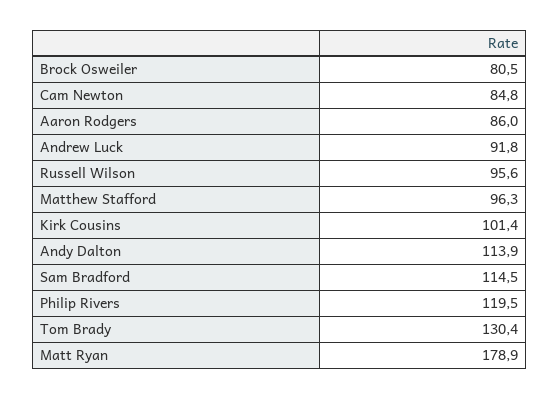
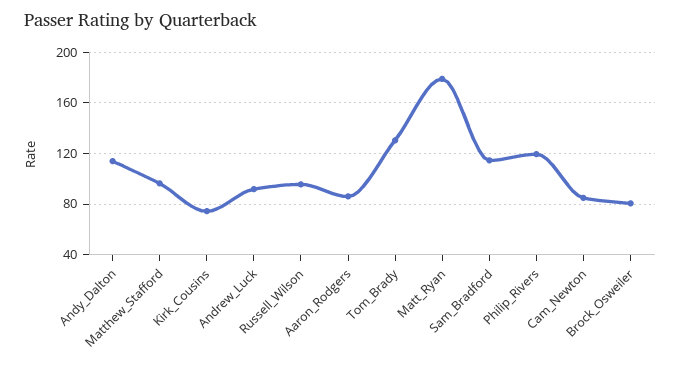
Kirk Cousins: 101.4 -> 75

